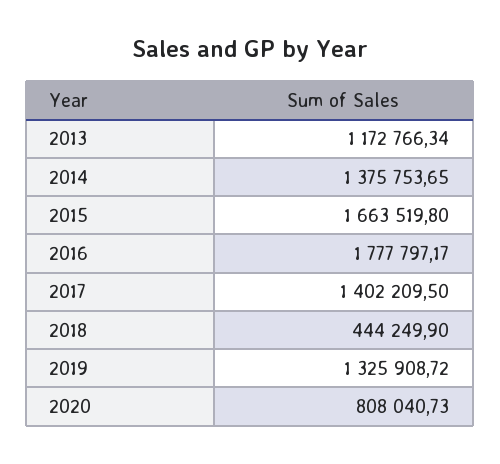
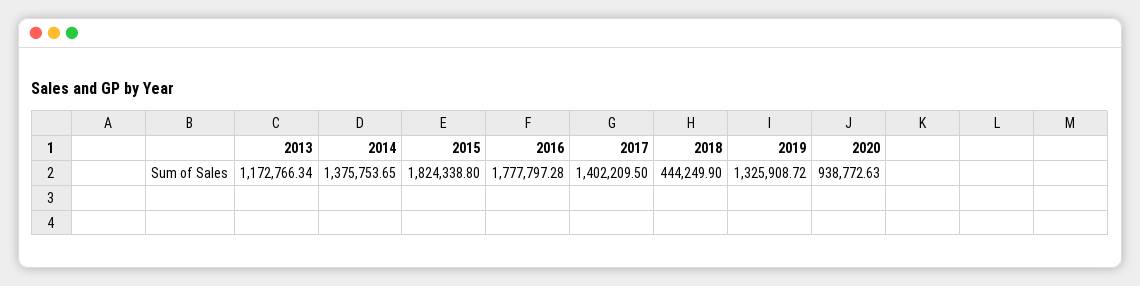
2015: 1663519.8 -> 1824338.8
2016: 1777797.17 -> 1777797.28
2020: 808040.73 -> 938772.63

